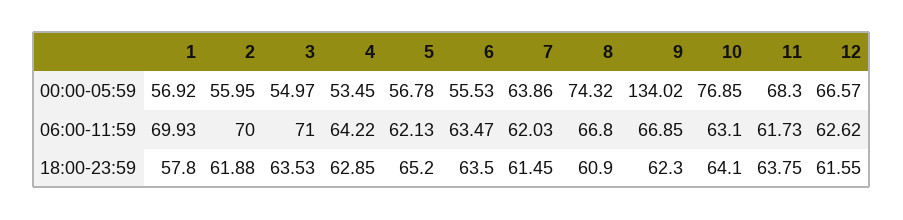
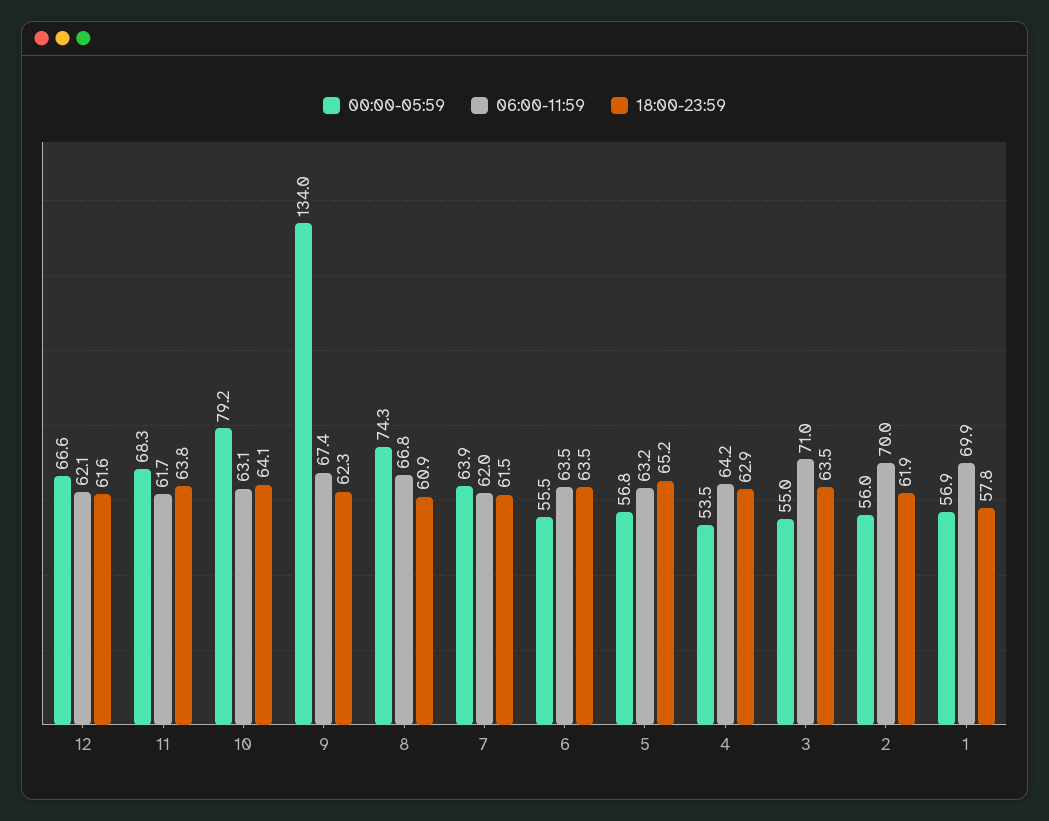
00:00-05:59, 10: 76.85 -> 79.2
06:00-11:59, 5: 62.13 -> 63.2
06:00-11:59, 9: 66.85 -> 67.4
06:00-11:59, 12: 62.62 -> 62.1

